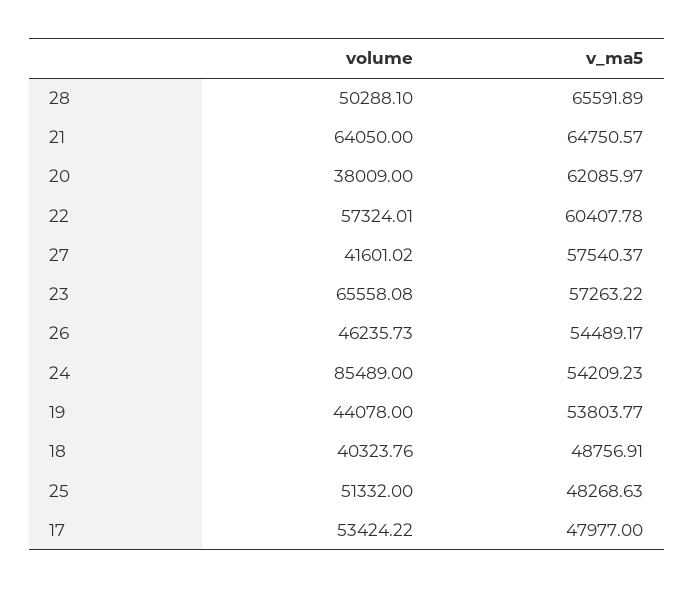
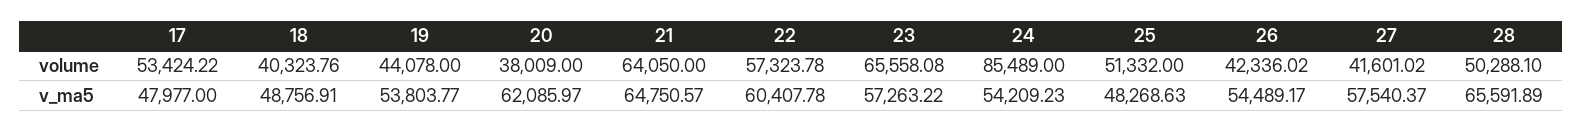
volume, 22: 57324.01 -> 57323.78
volume, 26: 46235.73 -> 42336.02

